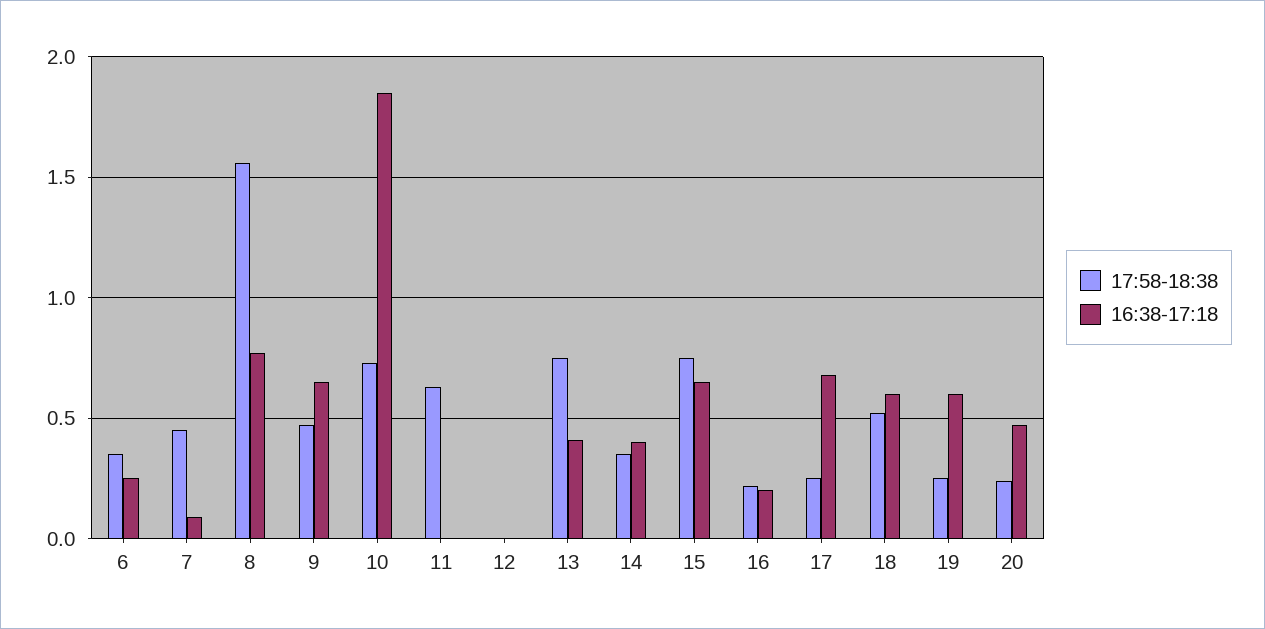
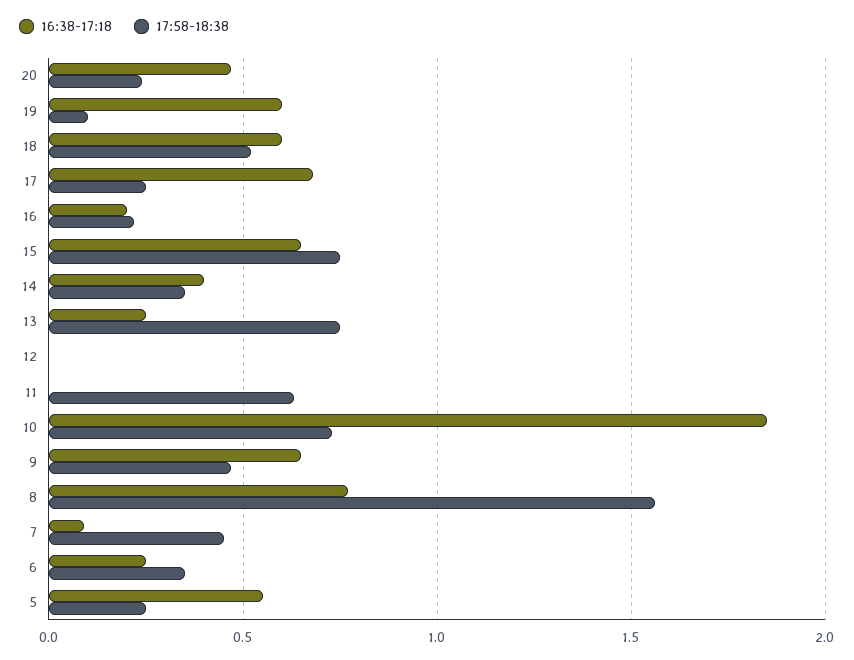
16:38-17:18, 13: 0.4 -> 0.25
17:58-18:38, 19: 0.25 -> 0.1
16:38-17:18, 5: none -> 0.55
17:58-18:38, 5: none -> 0.25

